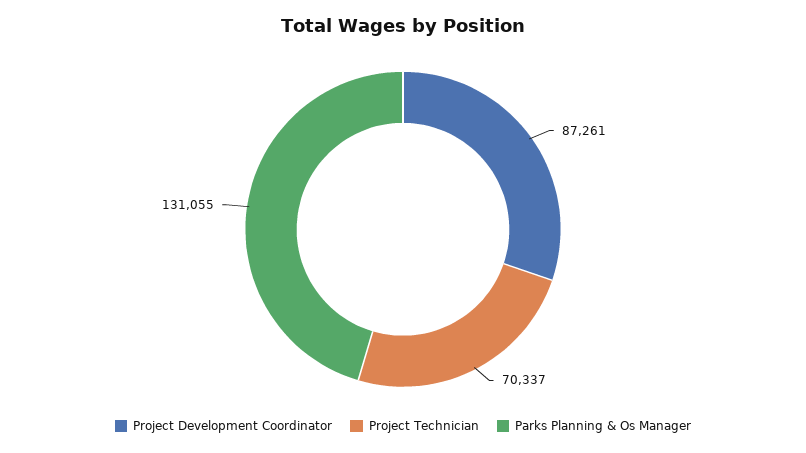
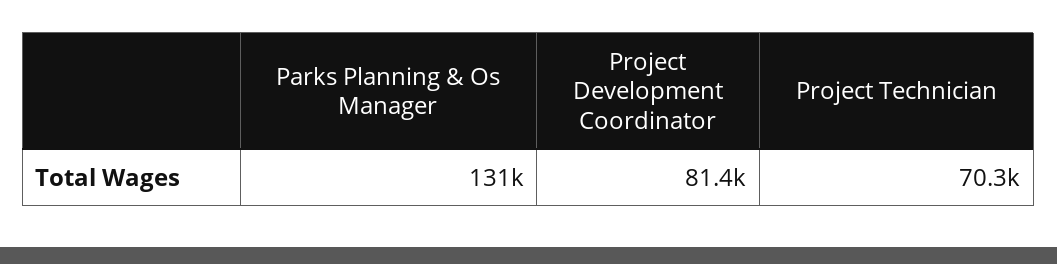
Project Development Coordinator: 87261 -> 81400

